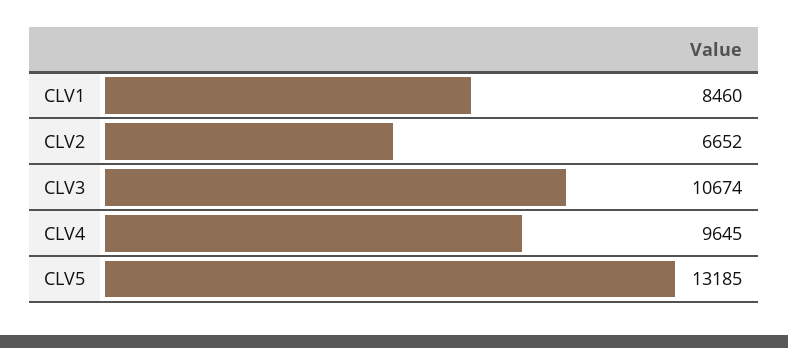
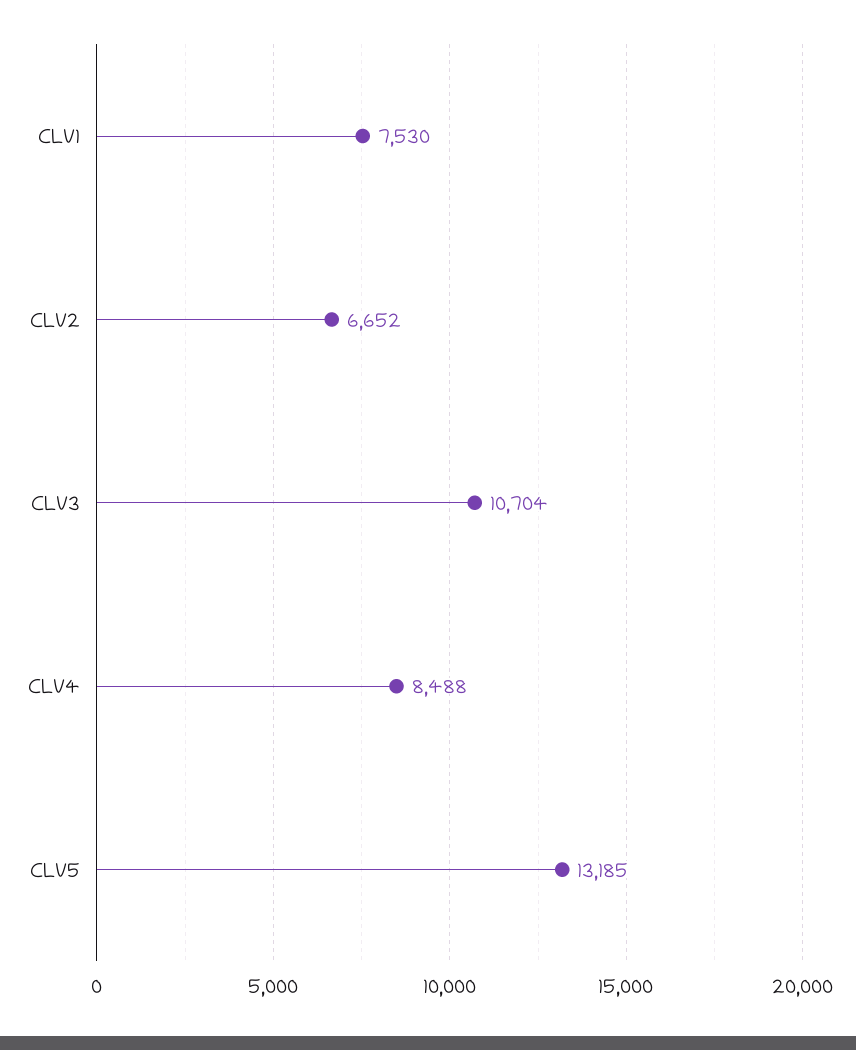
CLV1: 8460 -> 7530
CLV3: 10674 -> 10704
CLV4: 9645 -> 8488

